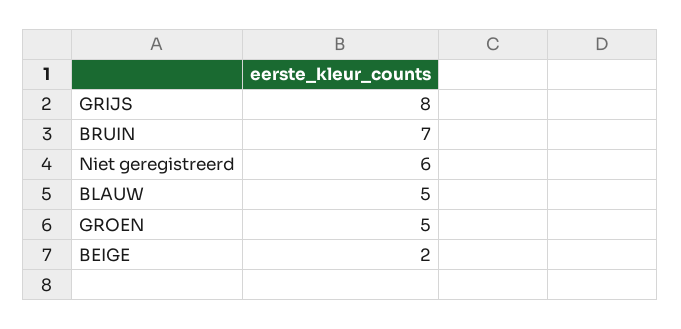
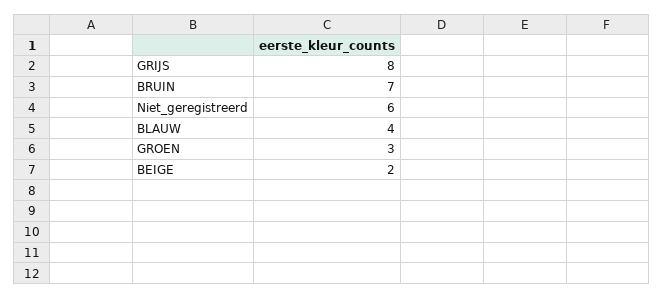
BLAUW: 5 -> 4
GROEN: 5 -> 3

